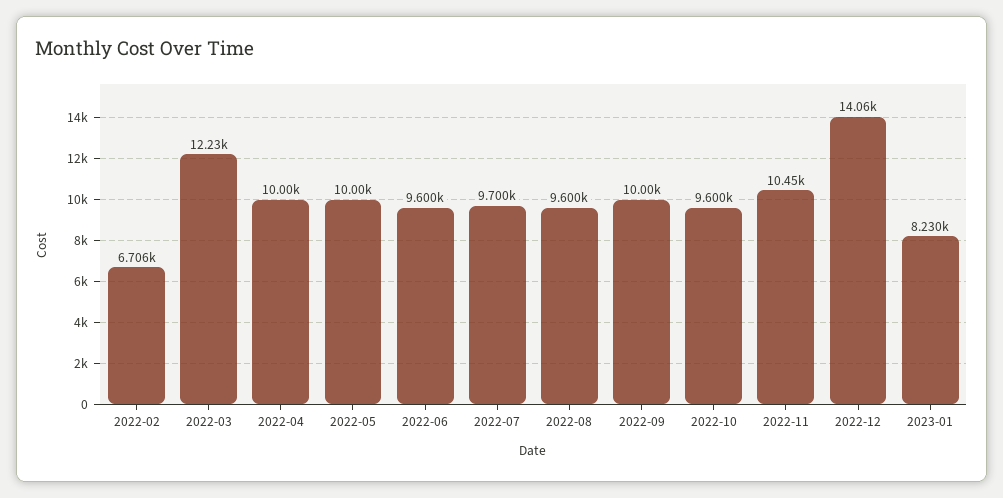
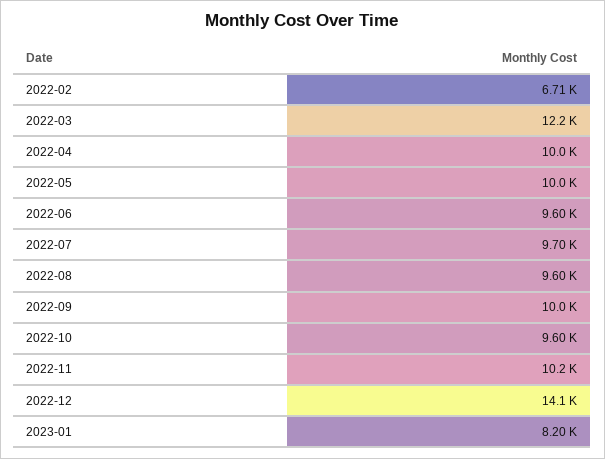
2022-11: 10450 -> 10200
2023-01: 8230 -> 8200

